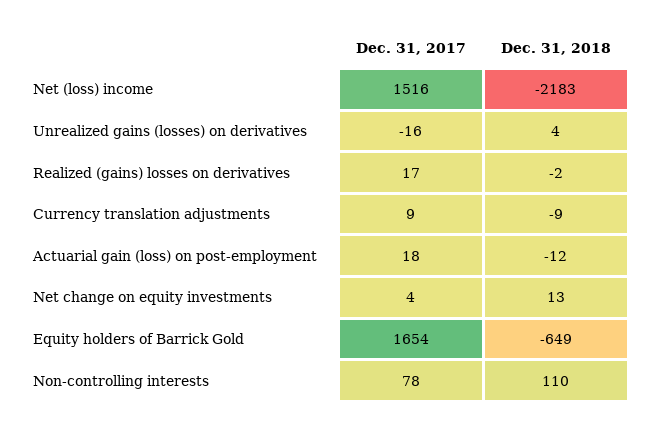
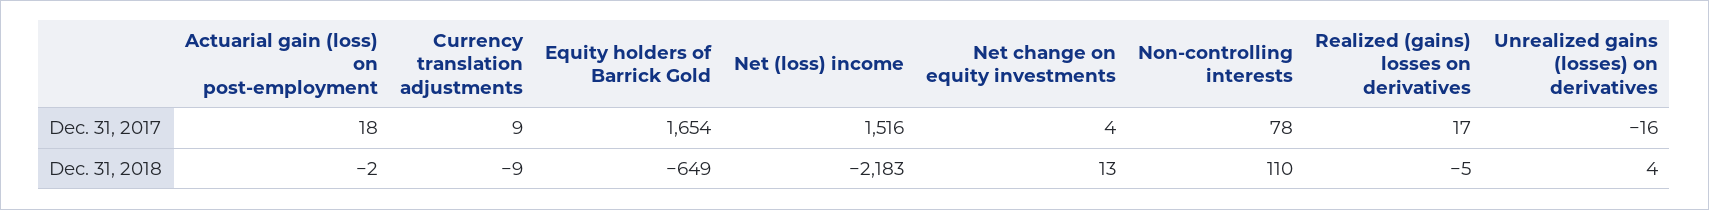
Dec. 31, 2018, Realized (gains) losses on derivatives: -2 -> -5
Dec. 31, 2018, Actuarial gain (loss) on post-employment: -12 -> -2

